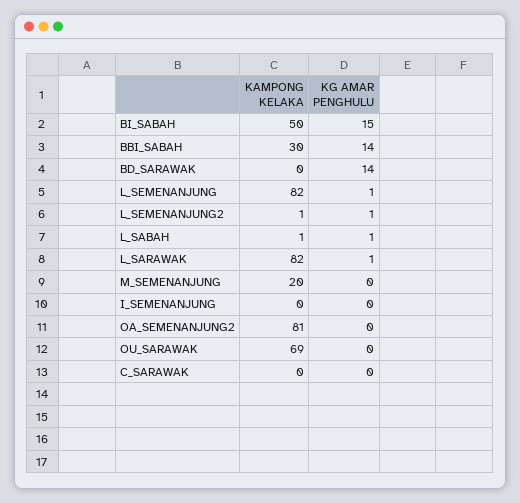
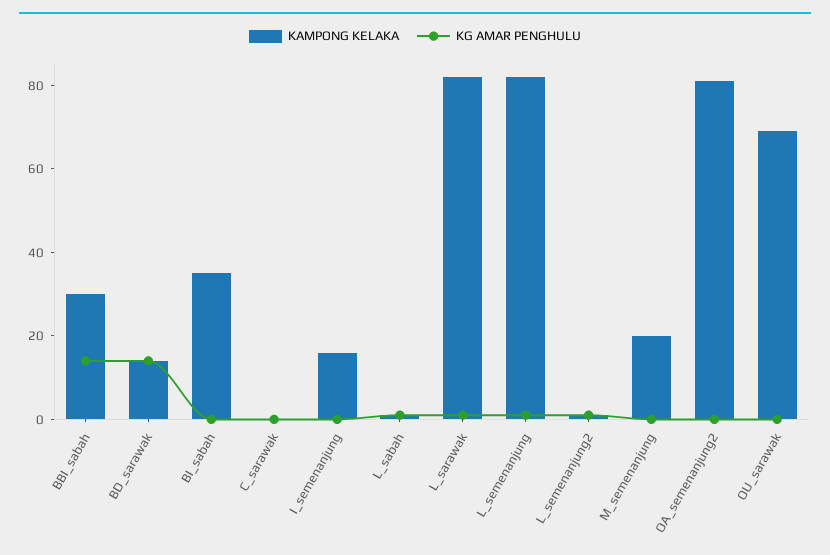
KAMPONG KELAKA, BI_SABAH: 50 -> 35
KG AMAR PENGHULU, BI_SABAH: 15 -> 0
KAMPONG KELAKA, BD_SARAWAK: 0 -> 15
KAMPONG KELAKA, I_SEMENANJUNG: 0 -> 15

